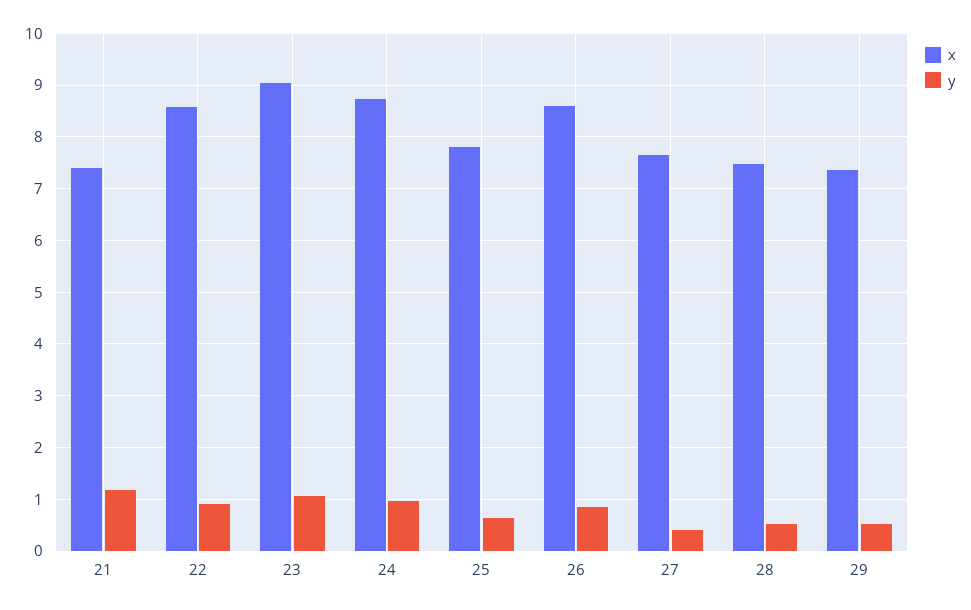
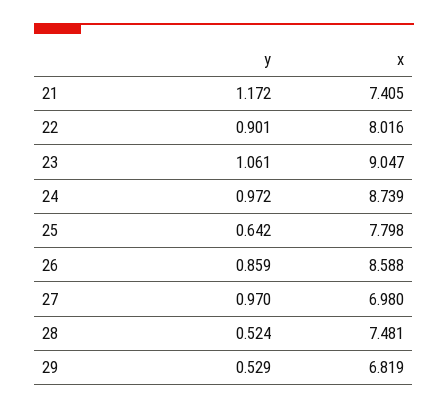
x, 22: 8.6 -> 8.016
x, 27: 7.6 -> 6.98
y, 27: 0.4 -> 0.97
x, 29: 7.4 -> 6.819

